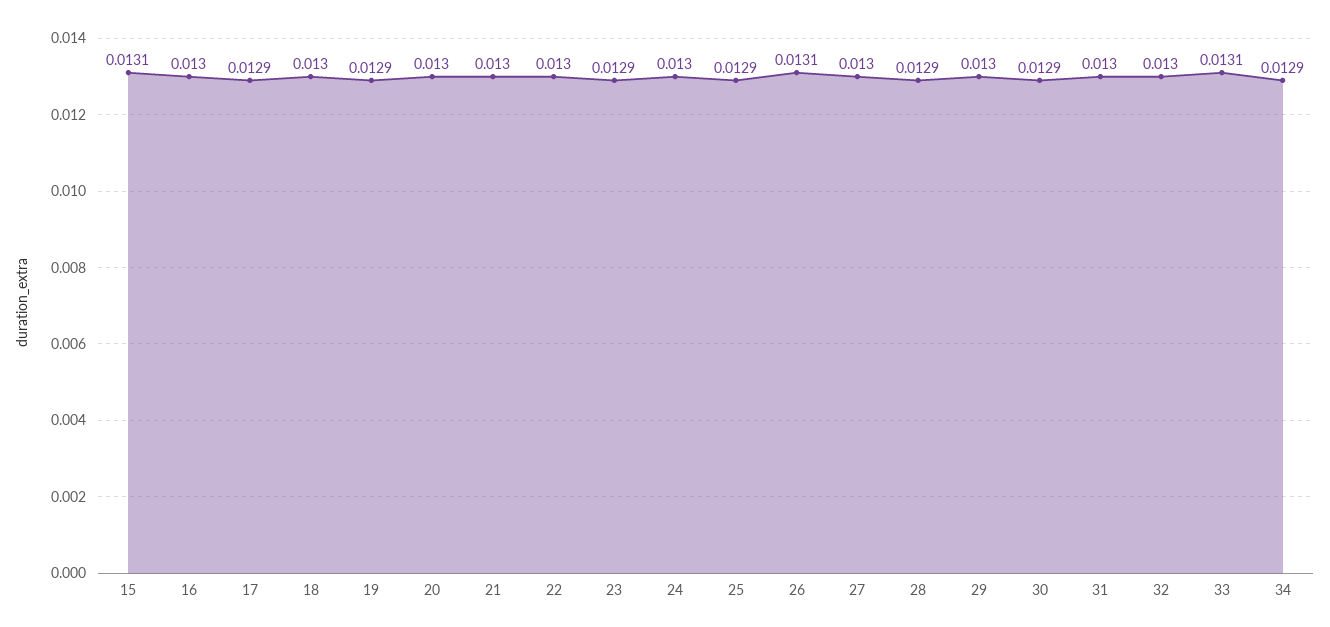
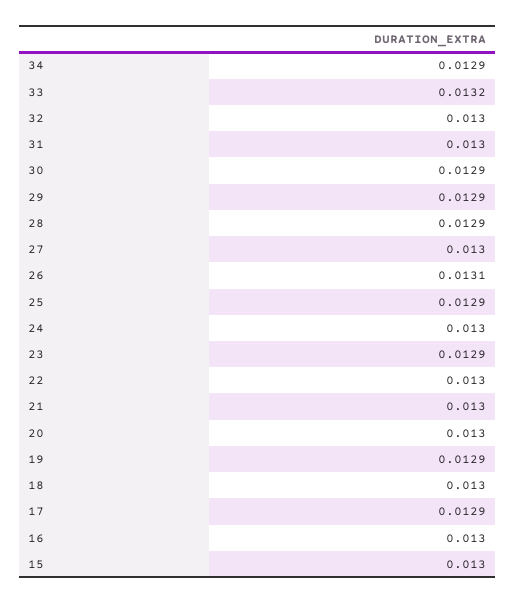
15: 0.0131 -> 0.013
29: 0.013 -> 0.0129
33: 0.0131 -> 0.0132

